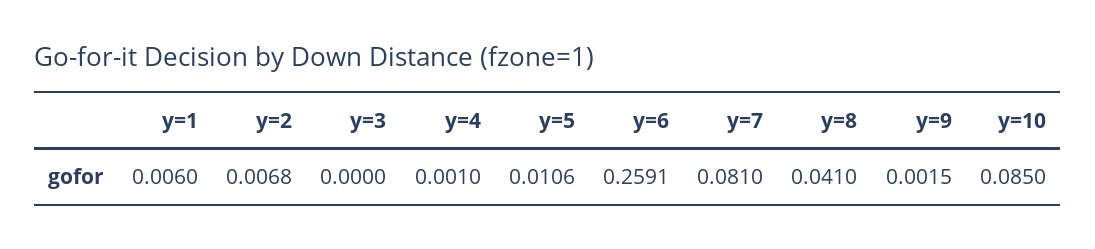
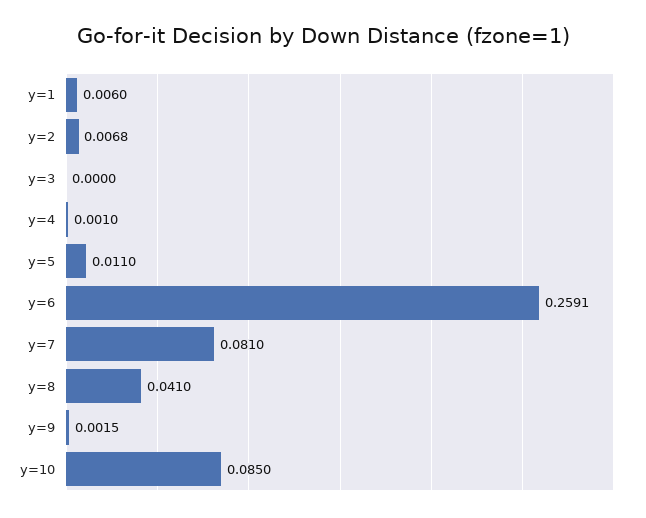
y=5: 0.0106 -> 0.011

